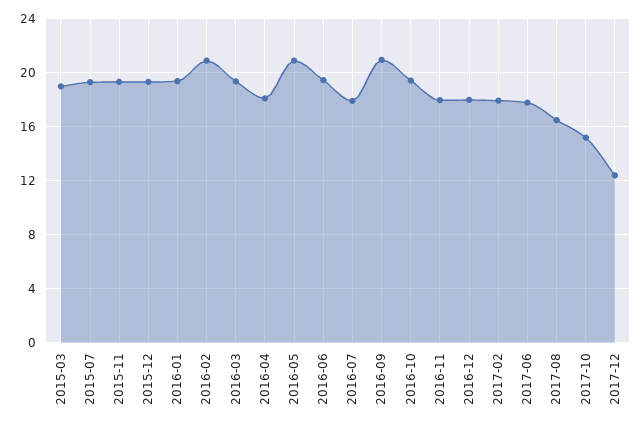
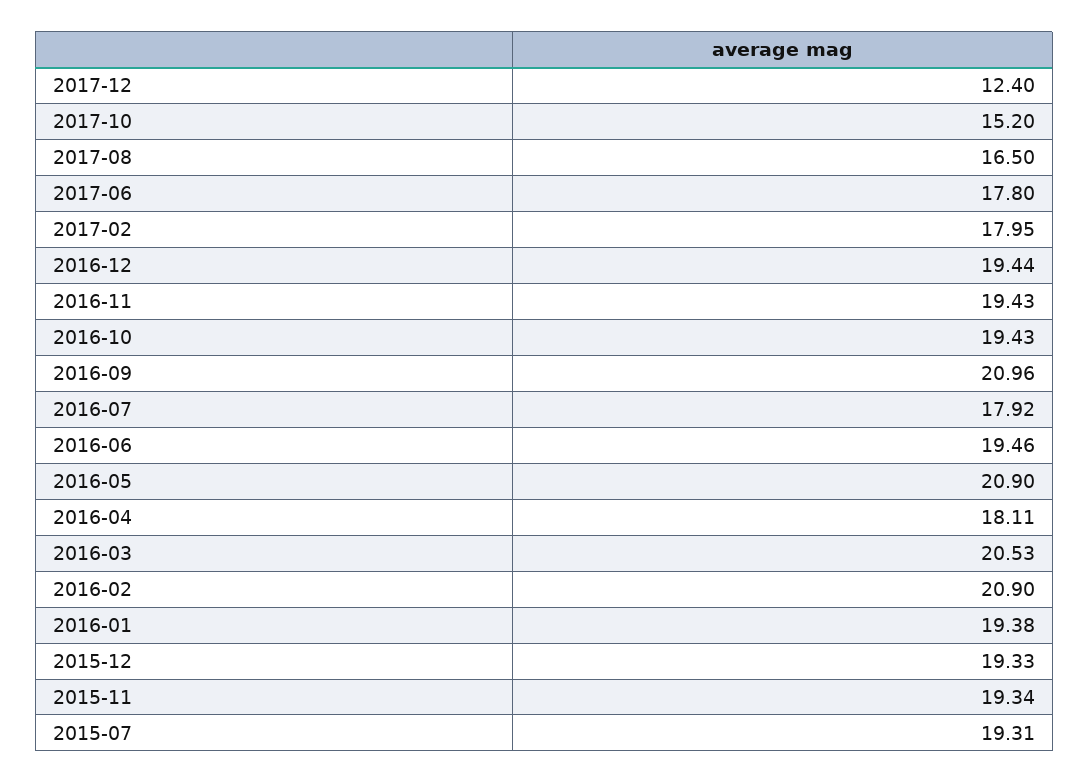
2015-03: 19 -> none
2016-03: 19.5 -> 20.53
2016-11: 18 -> 19.43
2016-12: 18 -> 19.44

